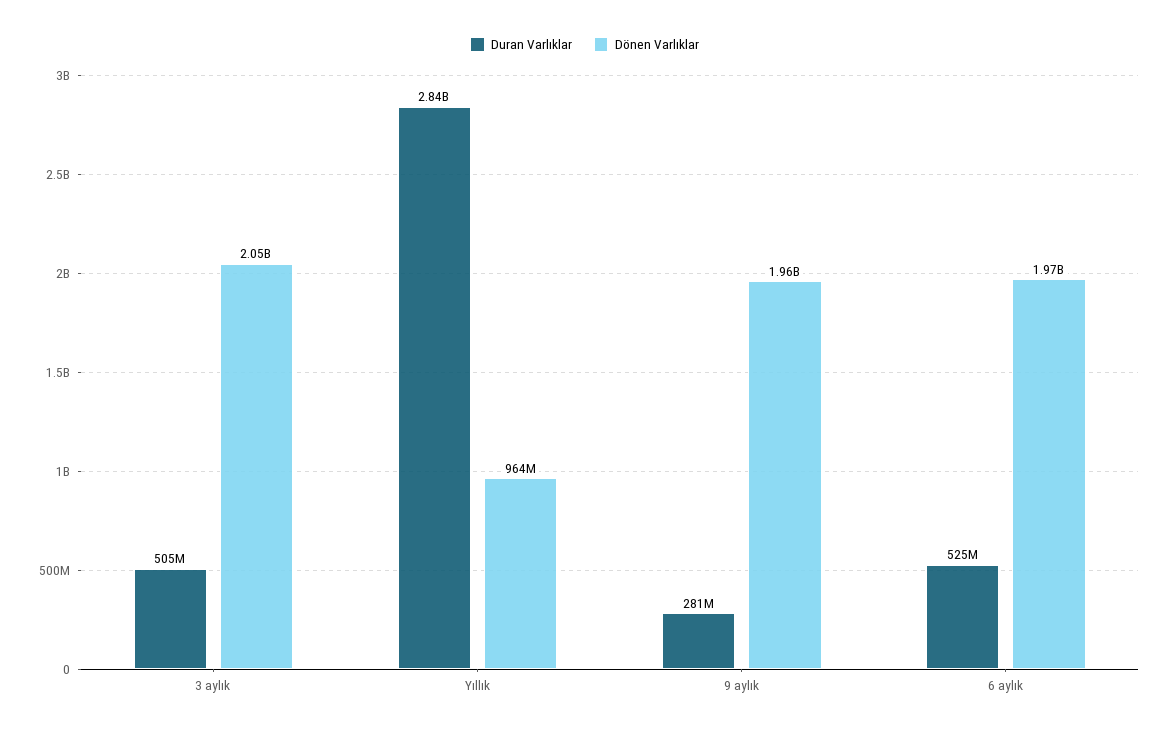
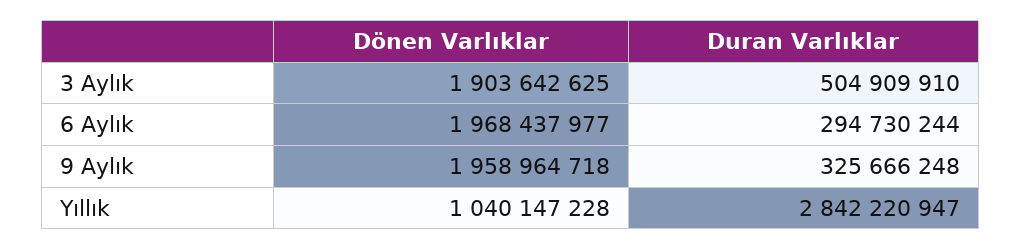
Dönen Varlıklar, 3 aylık: 2050000000 -> 1903642625
Dönen Varlıklar, Yıllık: 964000000 -> 1040147228
Duran Varlıklar, 9 aylık: 281000000 -> 325666248
Duran Varlıklar, 6 aylık: 525000000 -> 294730244

